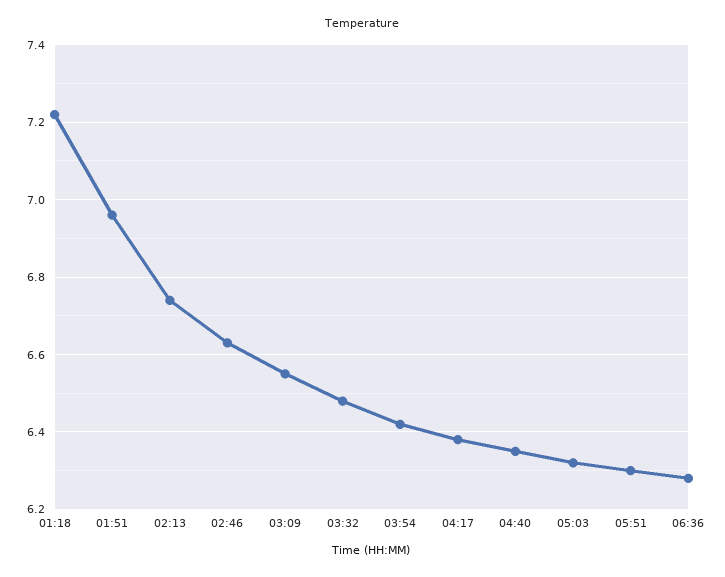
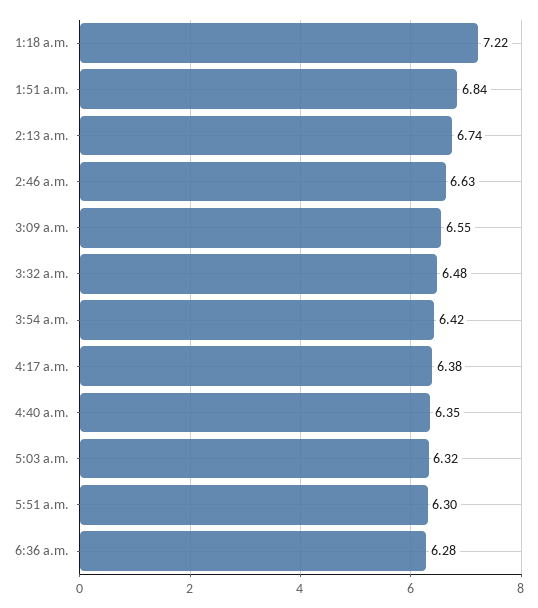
01:51: 6.95 -> 6.84

